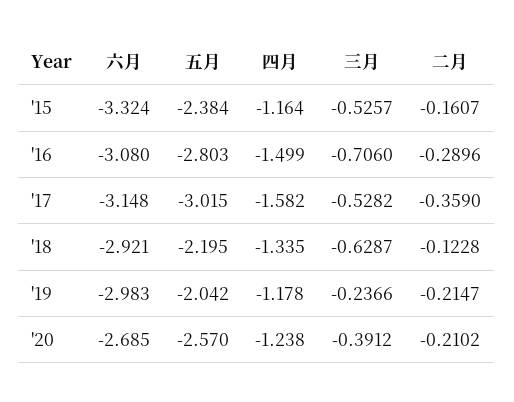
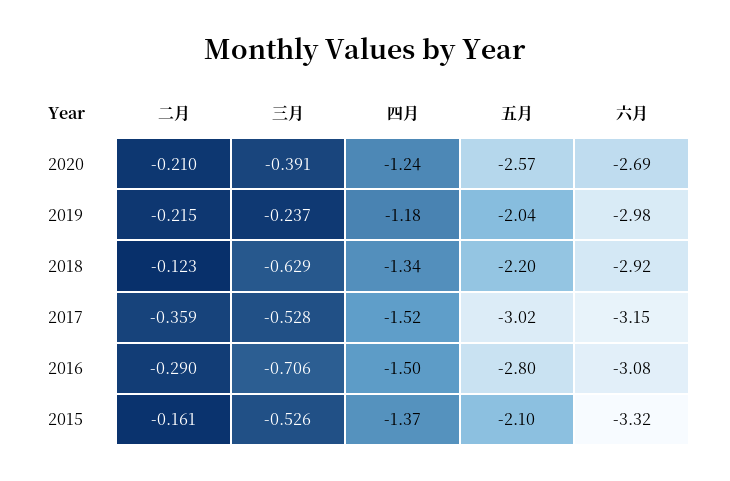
五月, '15: -2.384 -> -2.1
四月, '15: -1.164 -> -1.37
四月, '17: -1.582 -> -1.52

